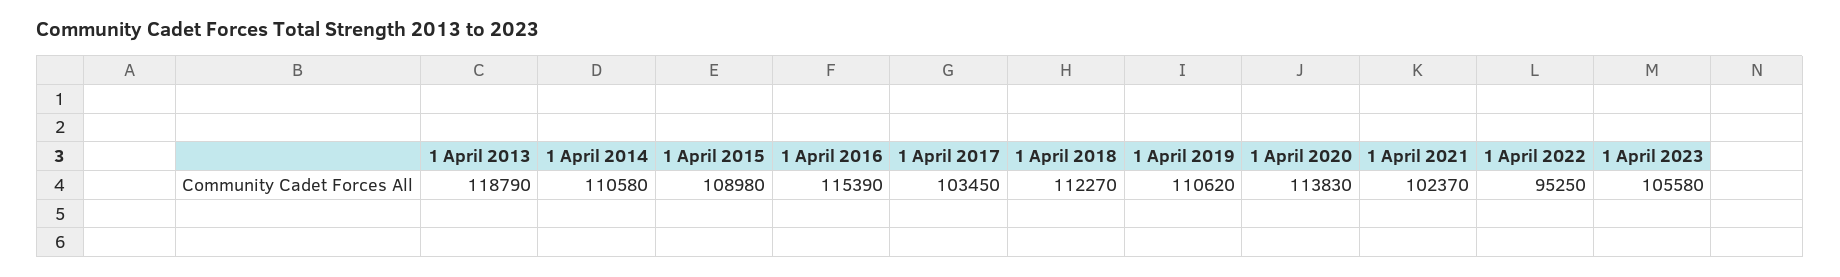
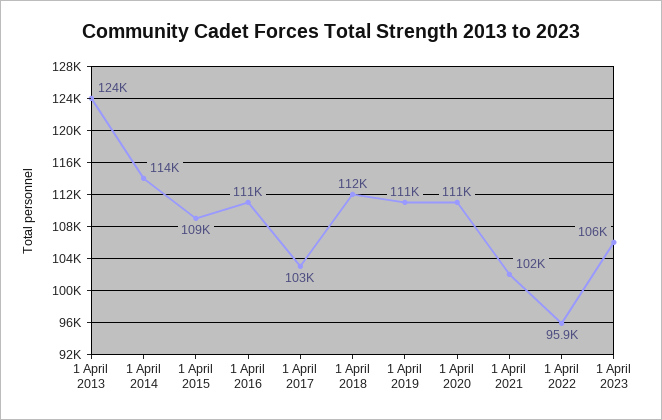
1 April 2013: 118790 -> 124000
1 April 2014: 110580 -> 114000
1 April 2016: 115390 -> 111000
1 April 2020: 113830 -> 111000
1 April 2022: 95250 -> 95900

